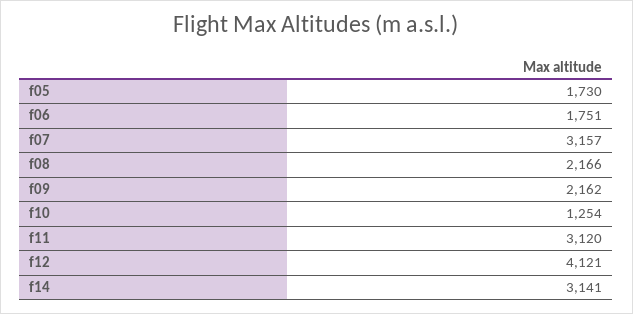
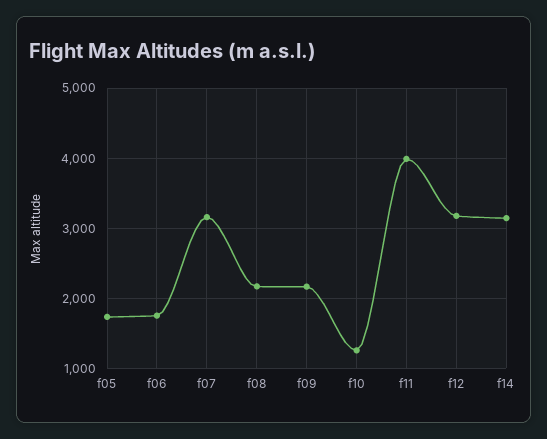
f11: 3120 -> 4000
f12: 4121 -> 3200

